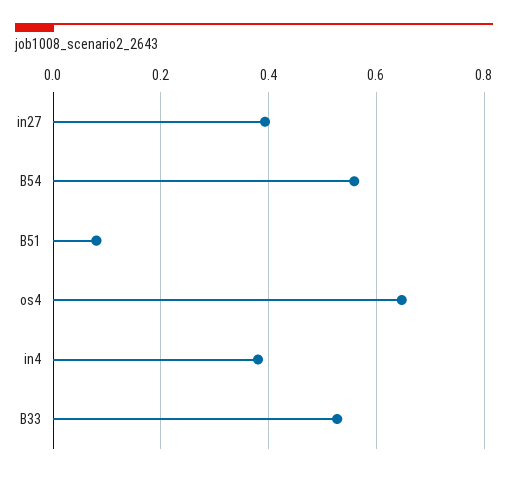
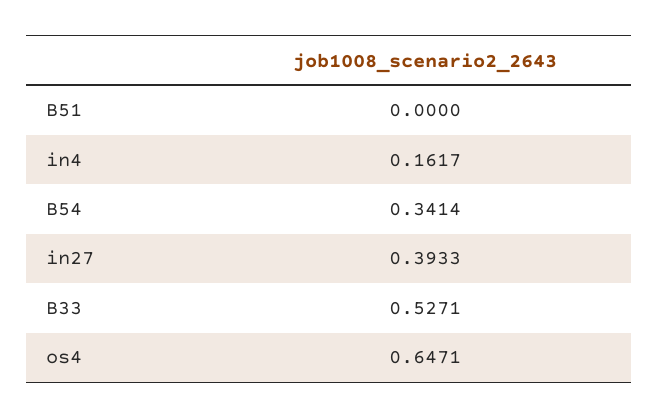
B54: 0.56 -> 0.3414
B51: 0.08 -> 0
in4: 0.38 -> 0.1617

